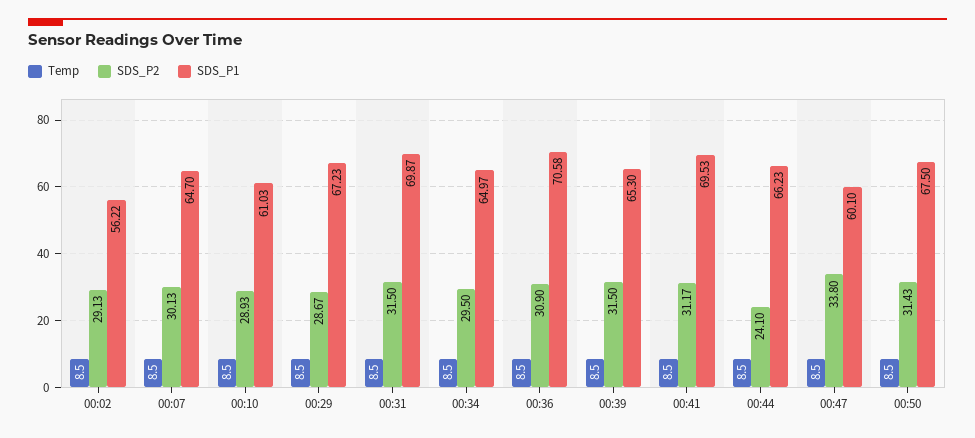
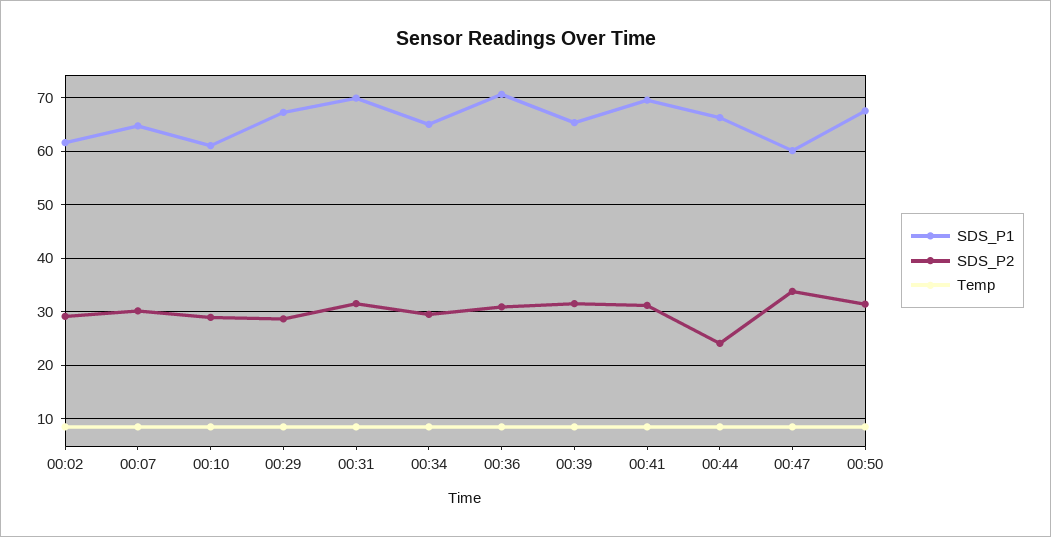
SDS_P1, 00:02: 56.22 -> 62

